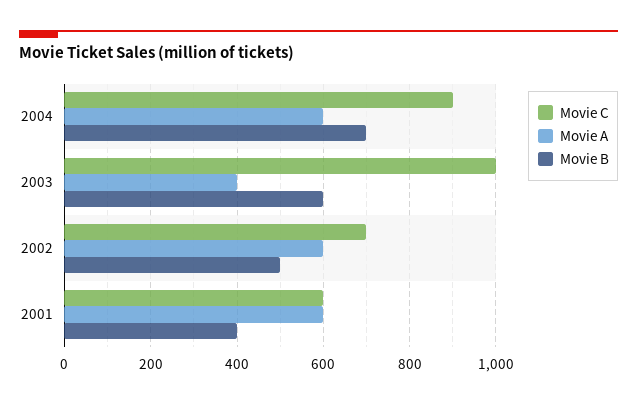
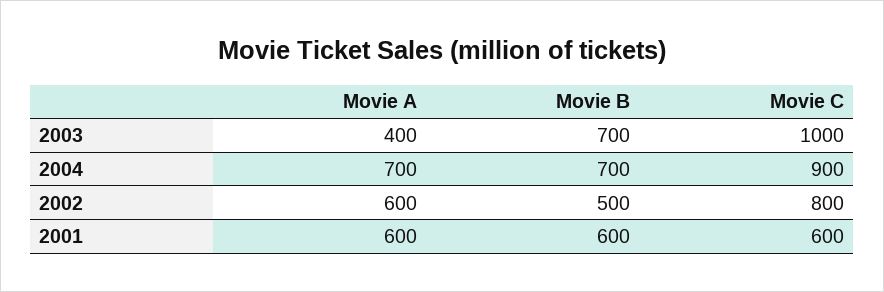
Movie A, 2004: 600 -> 700
Movie B, 2003: 600 -> 700
Movie C, 2002: 700 -> 800
Movie B, 2001: 400 -> 600

